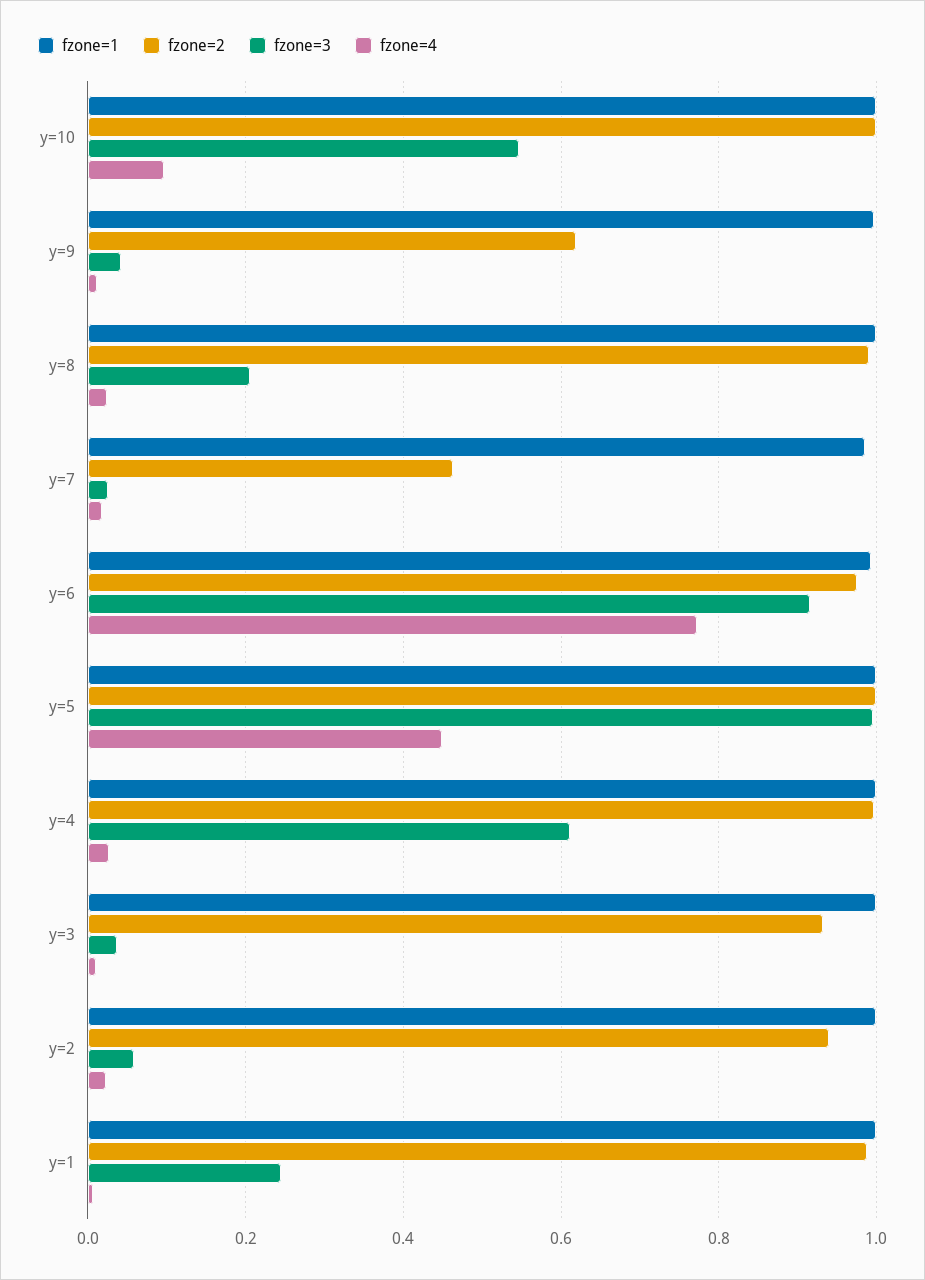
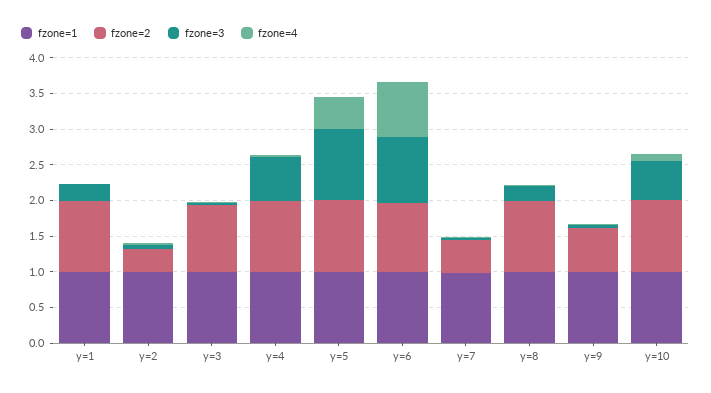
fzone=2, y=2: 0.94 -> 0.25

